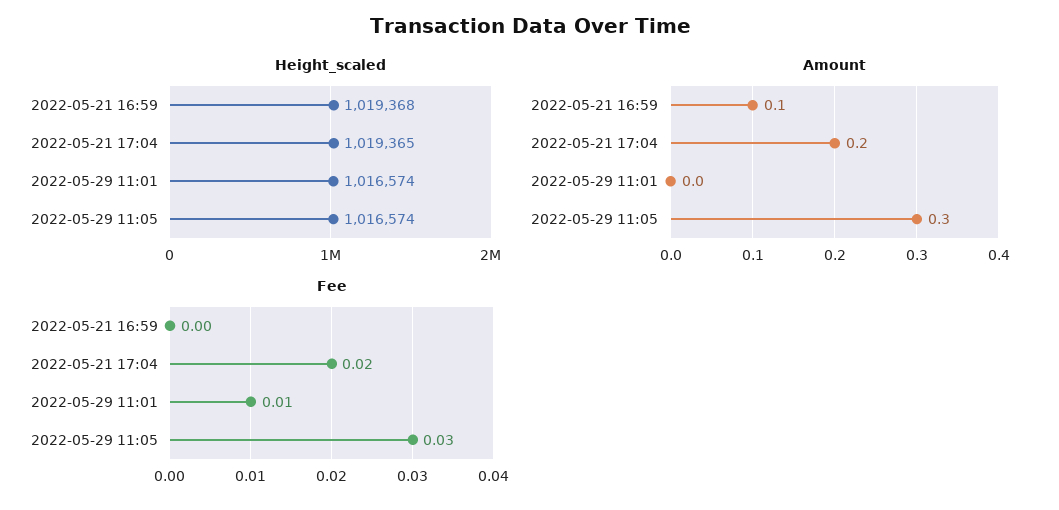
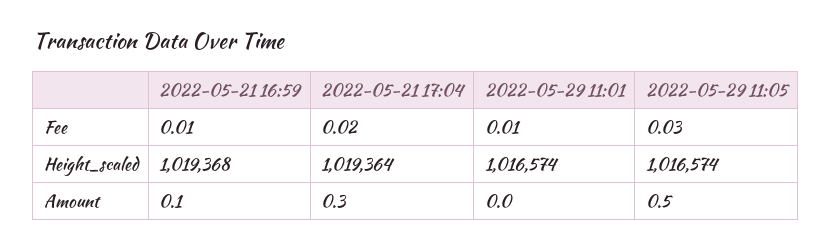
Height_scaled, 2022-05-21 17:04: 1019365 -> 1019364
Amount, 2022-05-21 17:04: 0.2 -> 0.3
Amount, 2022-05-29 11:05: 0.3 -> 0.5
Fee, 2022-05-21 16:59: 0 -> 0.01

